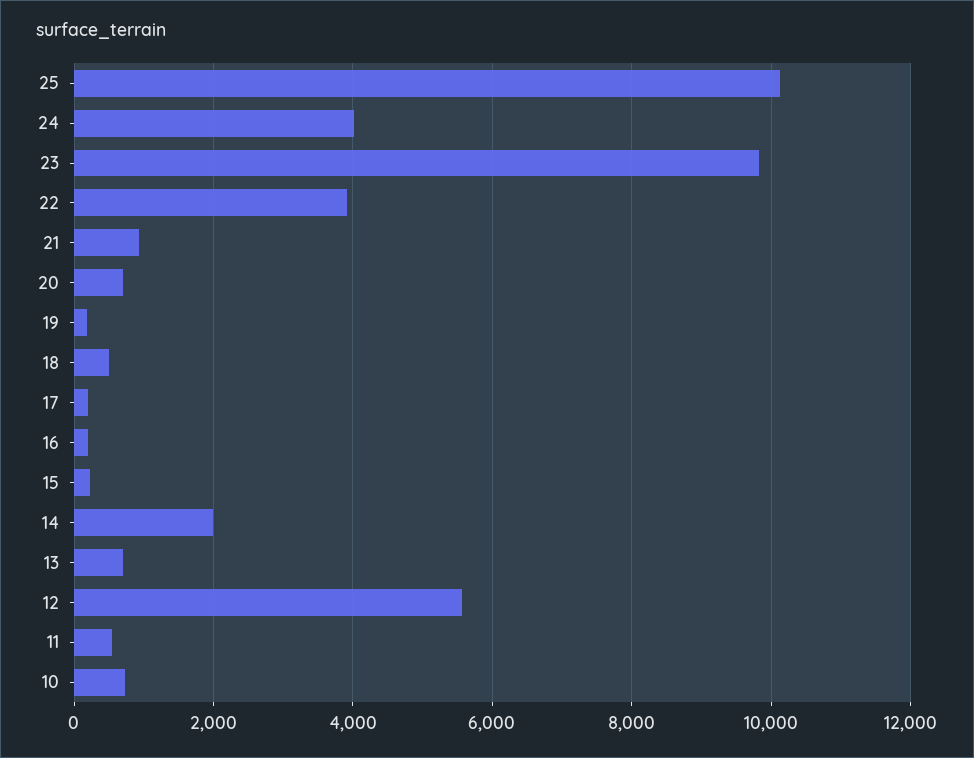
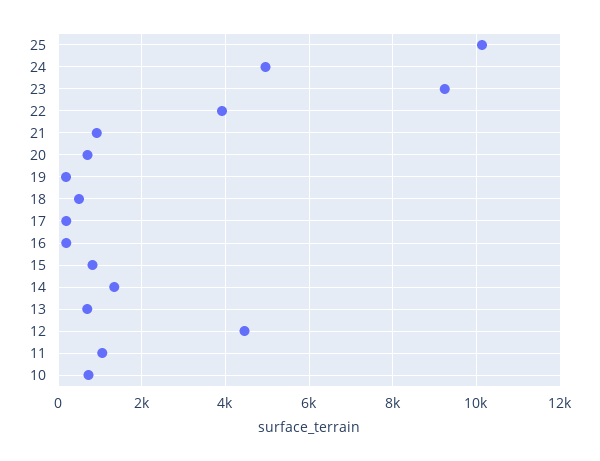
24: 4000 -> 5000
23: 9800 -> 9200
15: 200 -> 800
14: 2000 -> 1400
12: 5600 -> 4400
11: 600 -> 1000

